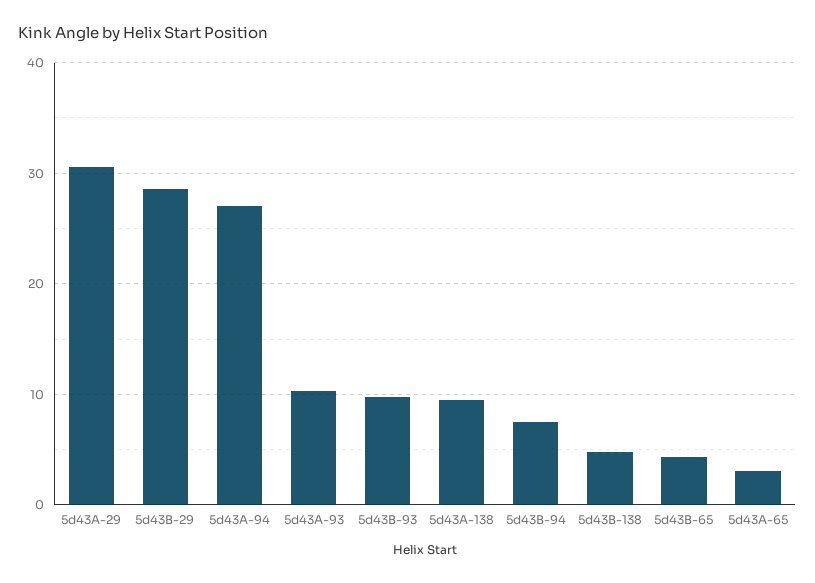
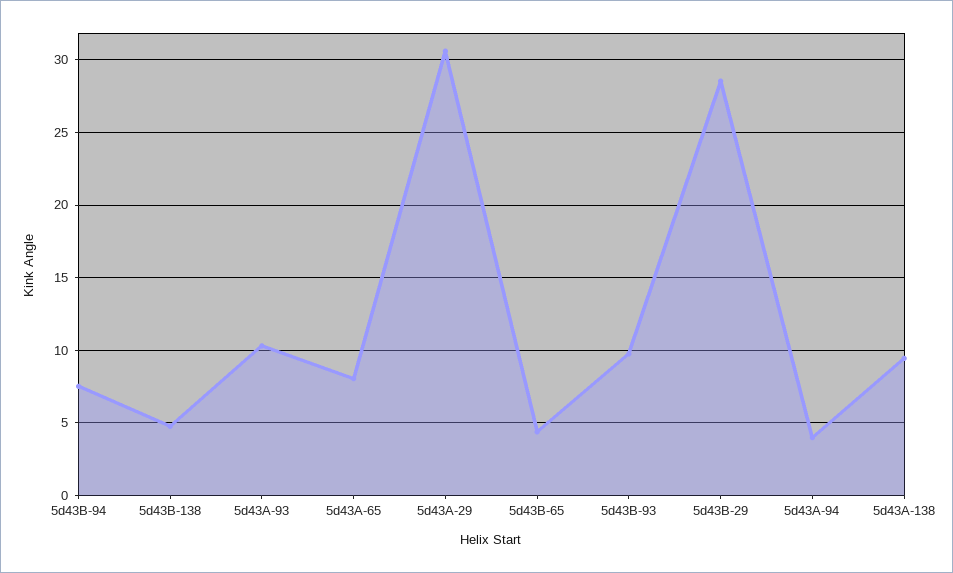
5d43A-94: 27 -> 4
5d43A-65: 3 -> 8

